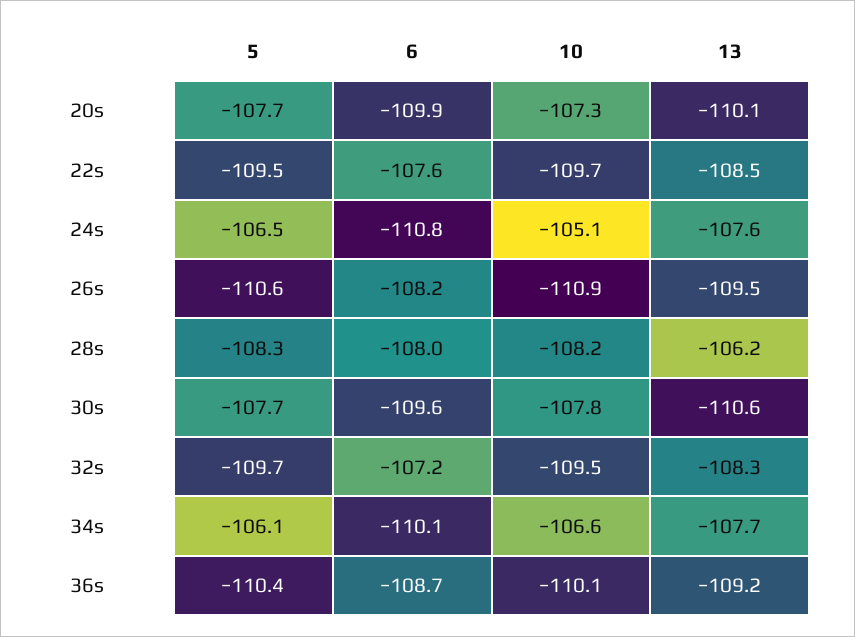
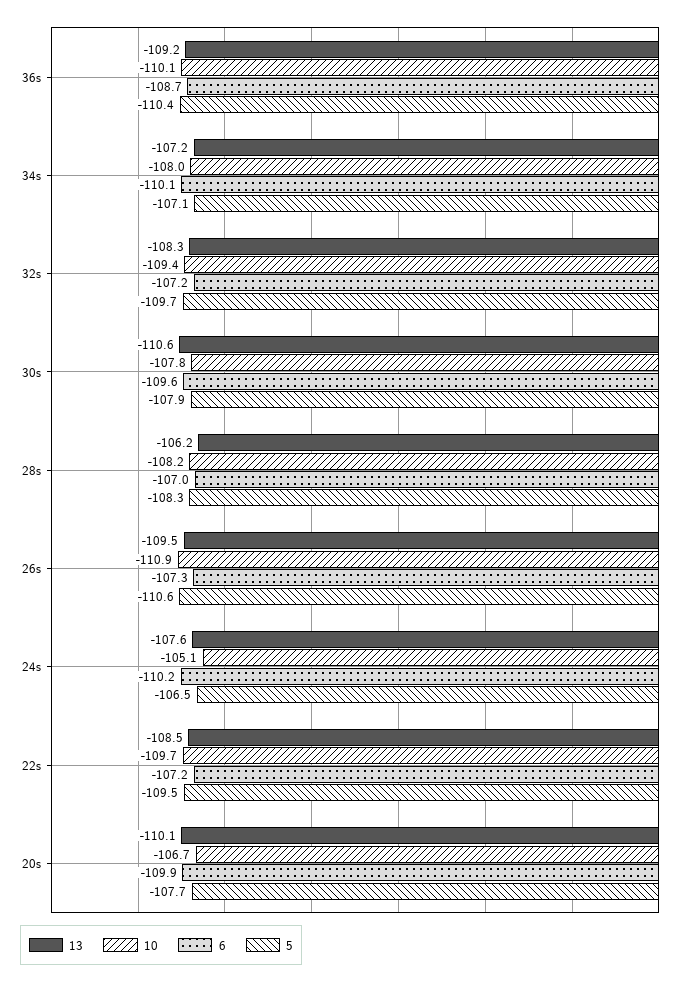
10, 20s: -107.3 -> -106.7
6, 22s: -107.6 -> -107.2
6, 24s: -110.8 -> -110.2
6, 26s: -108.2 -> -107.3
6, 28s: -108 -> -107
5, 30s: -107.7 -> -107.9
10, 32s: -109.5 -> -109.4
5, 34s: -106.1 -> -107.1
10, 34s: -106.6 -> -108
13, 34s: -107.7 -> -107.2

